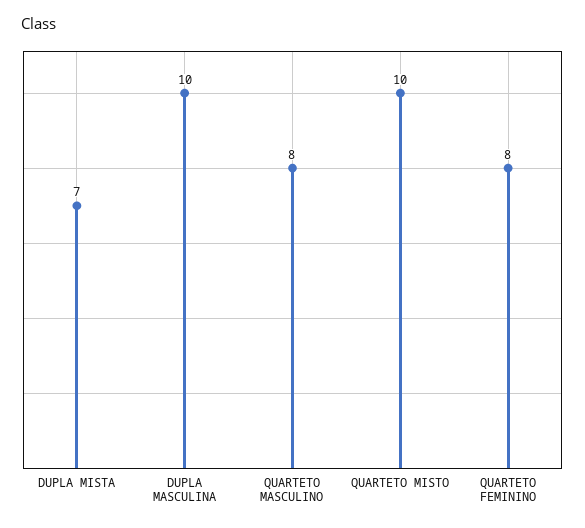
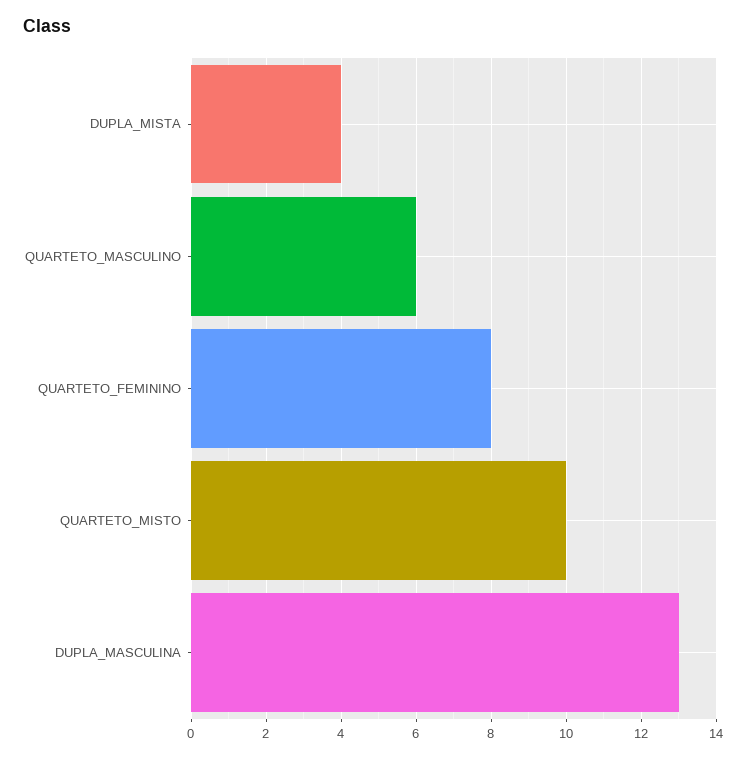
DUPLA MISTA: 7 -> 4
DUPLA MASCULINA: 10 -> 13
QUARTETO MASCULINO: 8 -> 6

